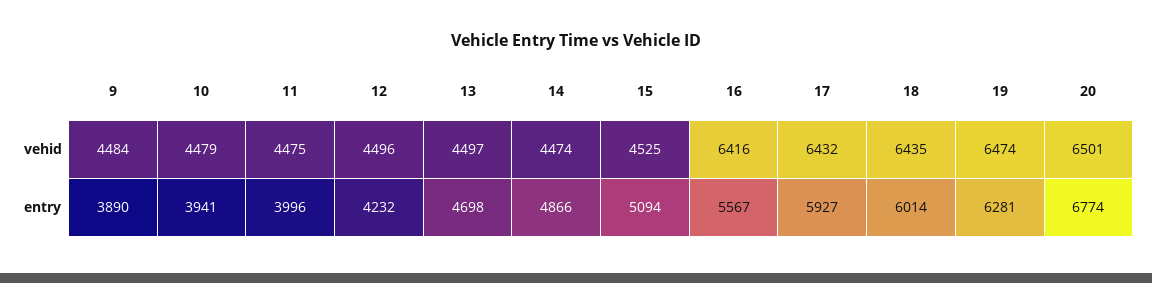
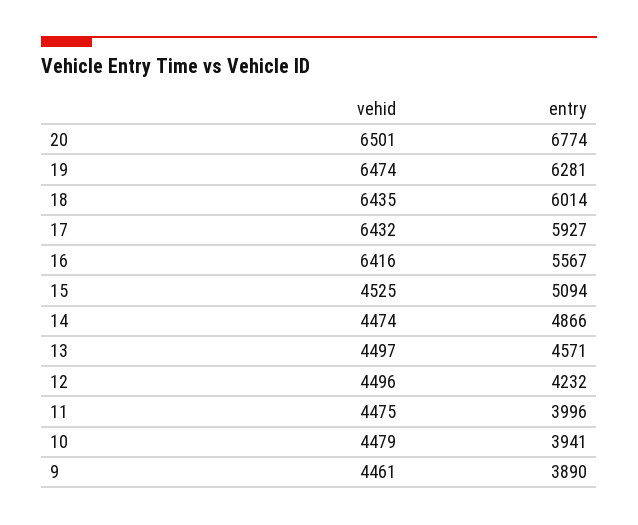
9, vehid: 4484 -> 4461
13, entry: 4698 -> 4571

